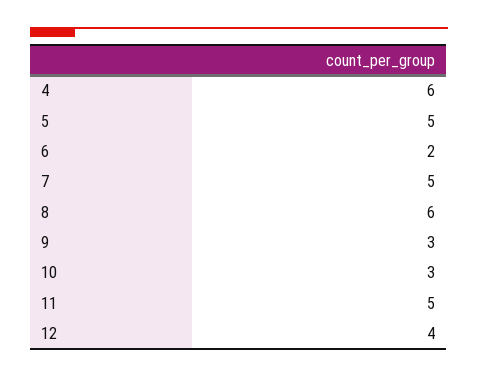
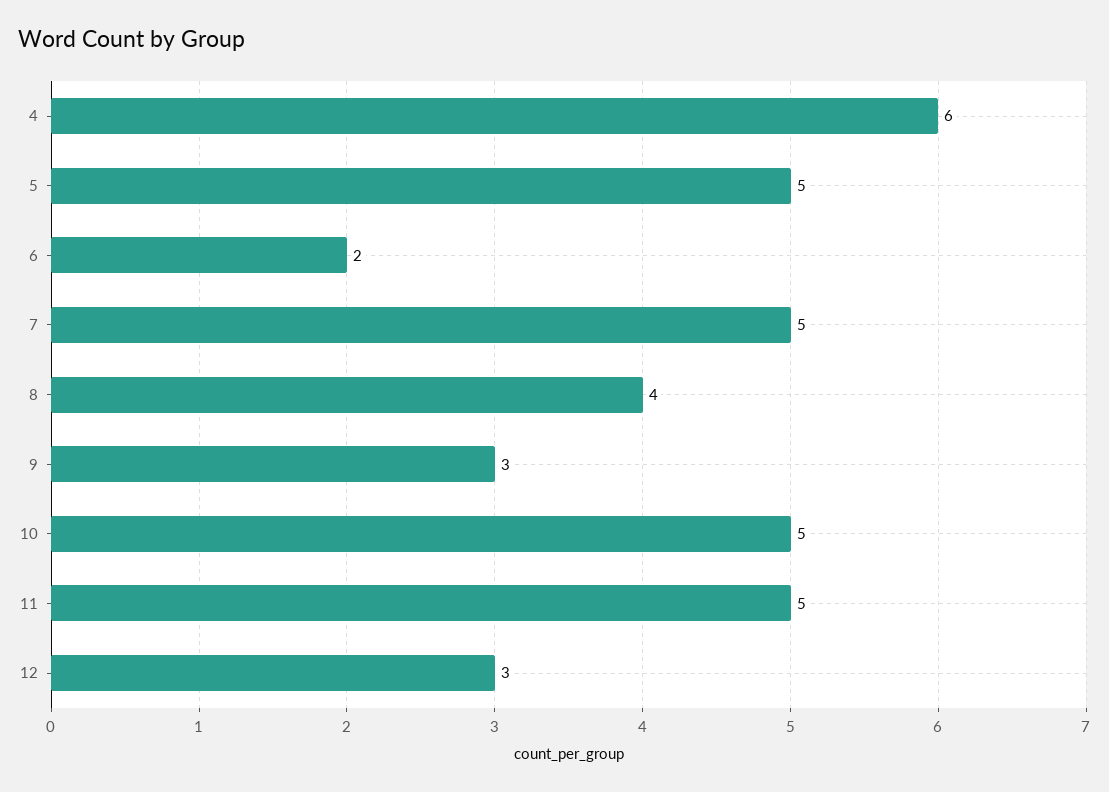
8: 6 -> 4
10: 3 -> 5
12: 4 -> 3

